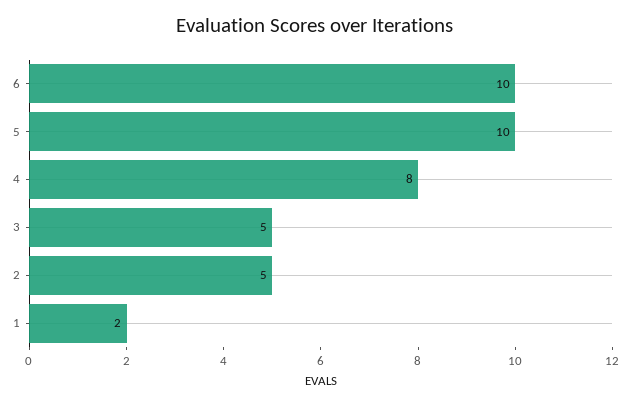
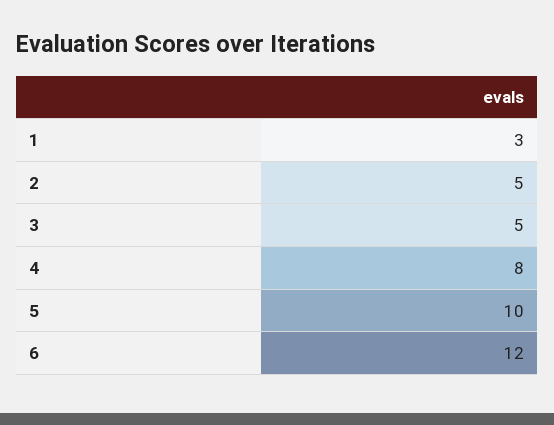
6: 10 -> 12
1: 2 -> 3

